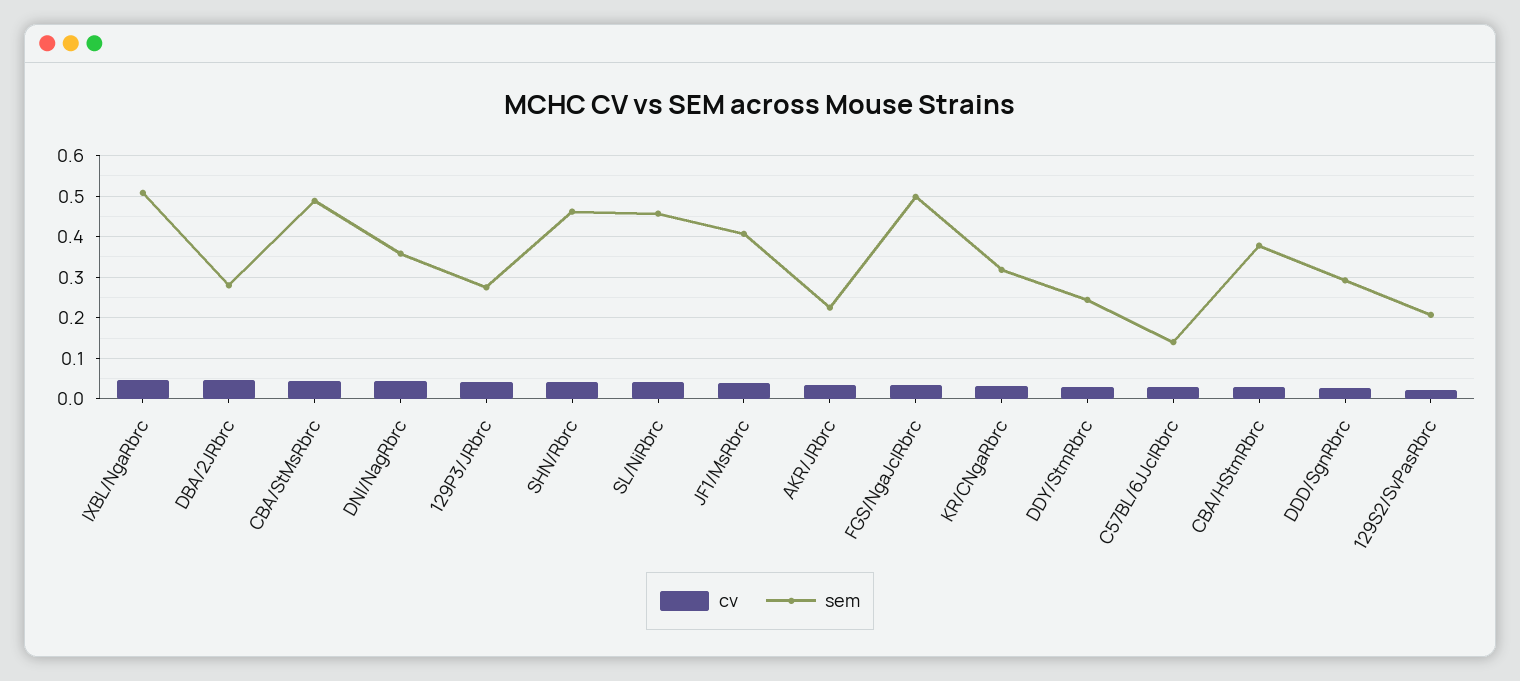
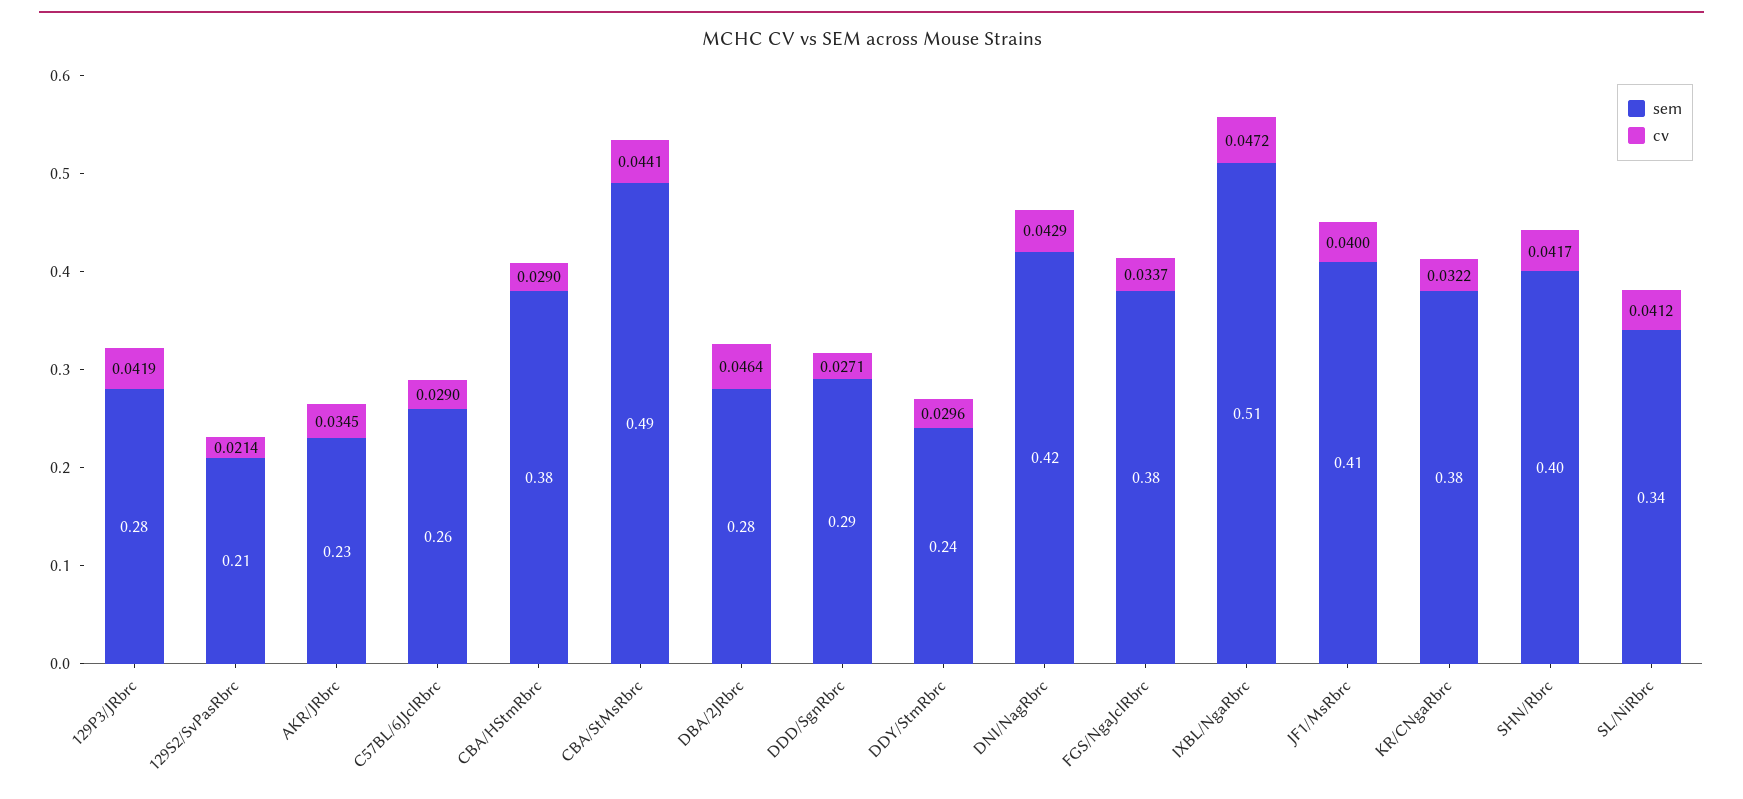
sem, DNI/NagRbrc: 0.36 -> 0.42
sem, SHN/Rbrc: 0.46 -> 0.4
sem, SL/NiRbrc: 0.46 -> 0.34
sem, FGS/NgaJclRbrc: 0.5 -> 0.38
sem, KR/CNgaRbrc: 0.32 -> 0.38
sem, C57BL/6JJclRbrc: 0.14 -> 0.26

